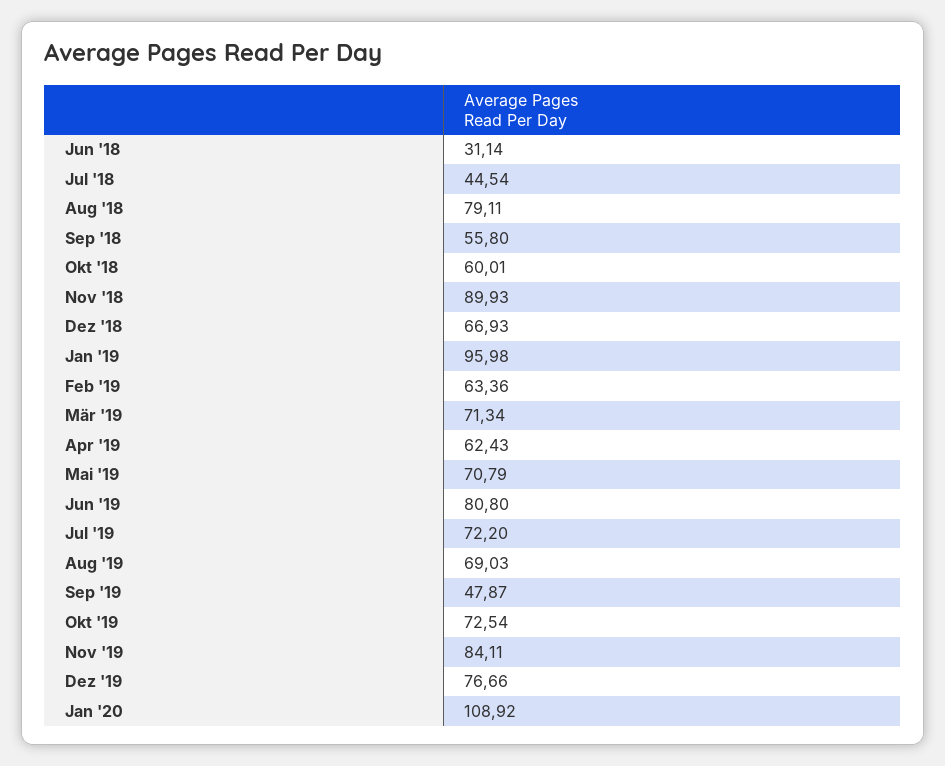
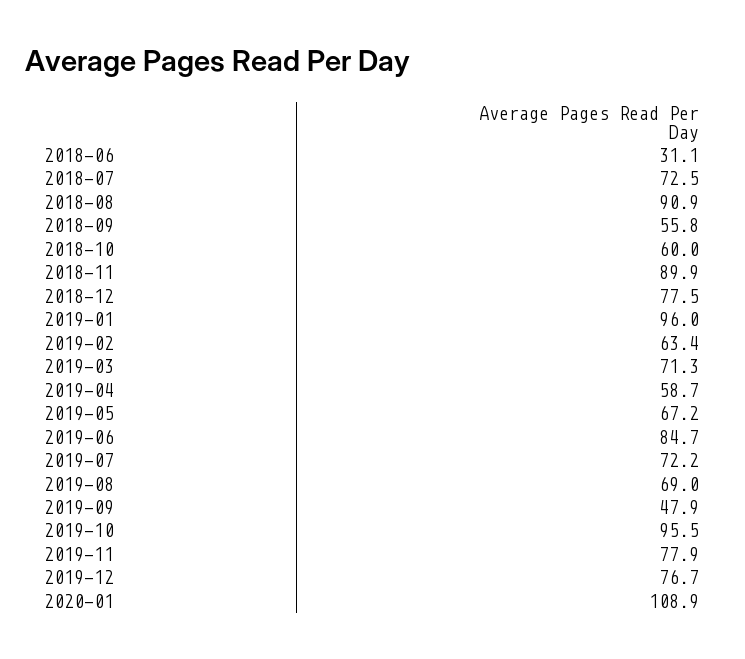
Jul '18: 44.54 -> 72.5
Aug '18: 79.11 -> 90.9
Dez '18: 66.93 -> 77.5
Apr '19: 62.43 -> 58.7
Mai '19: 70.79 -> 67.2
Jun '19: 80.8 -> 84.7
Okt '19: 72.54 -> 95.5
Nov '19: 84.11 -> 77.9

